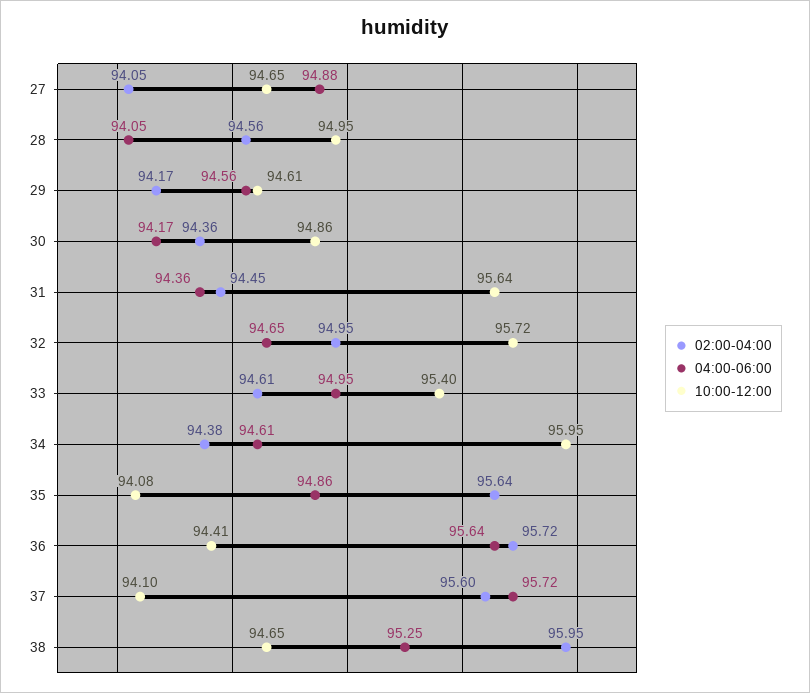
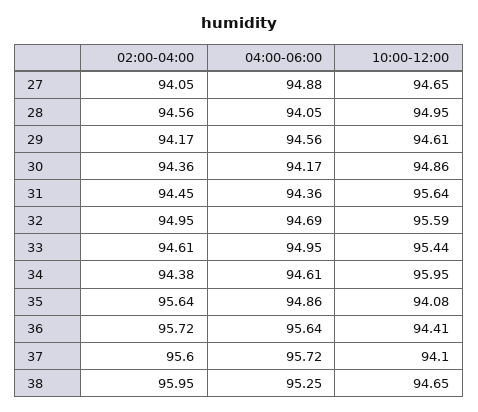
04:00-06:00, 32: 94.65 -> 94.69
10:00-12:00, 32: 95.72 -> 95.59
10:00-12:00, 33: 95.4 -> 95.44

